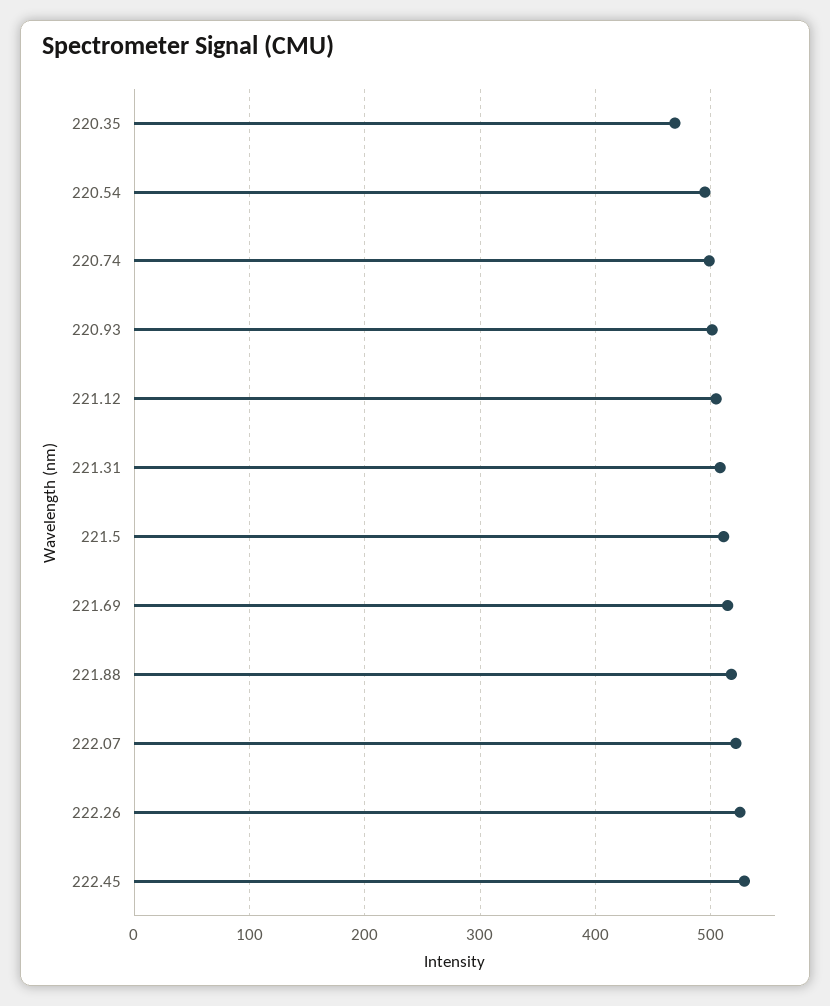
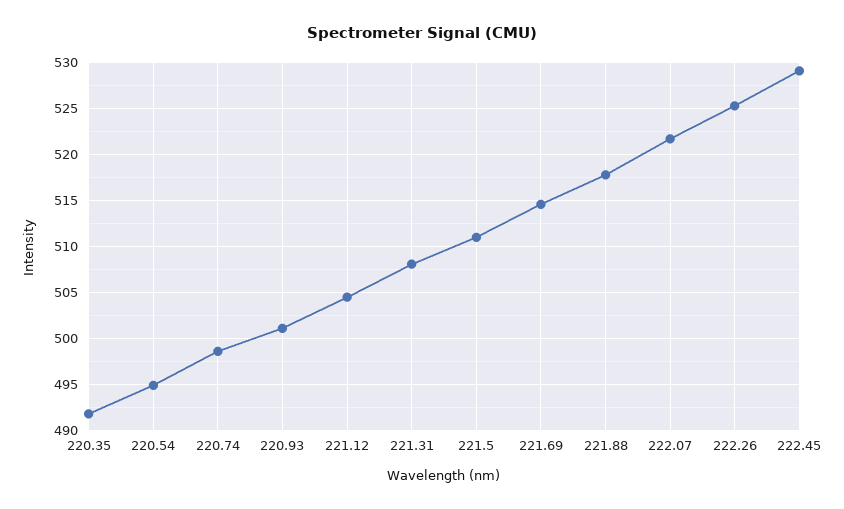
220.35: 470 -> 492

